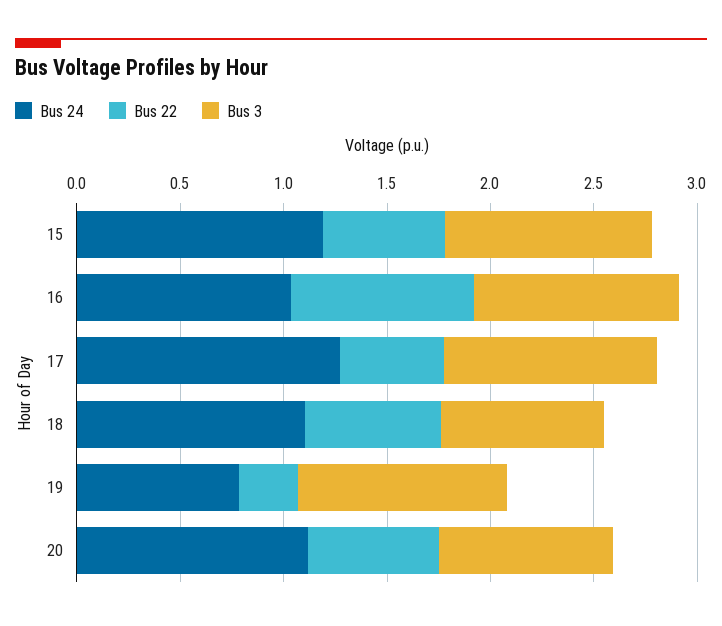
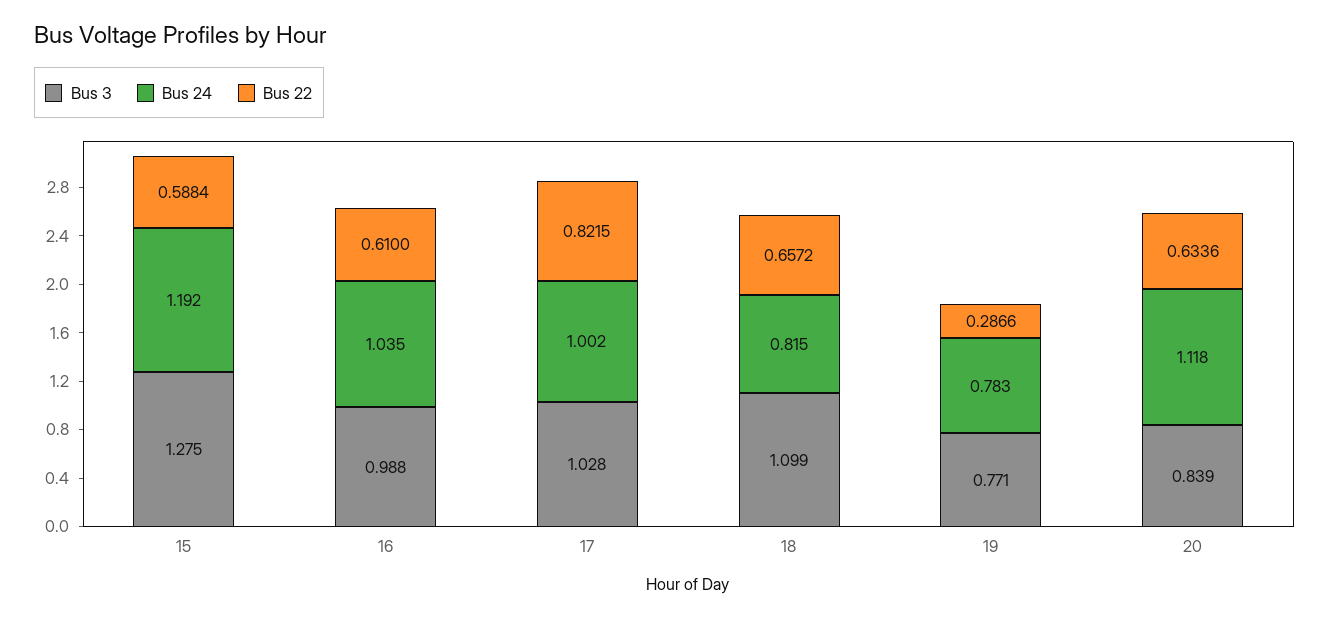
Bus 3, 15: 1 -> 1.275
Bus 22, 16: 0.9 -> 0.61
Bus 24, 17: 1.3 -> 1.002
Bus 22, 17: 0.5 -> 0.8215
Bus 24, 18: 1.1 -> 0.815
Bus 3, 18: 0.8 -> 1.099
Bus 3, 19: 1 -> 0.771

